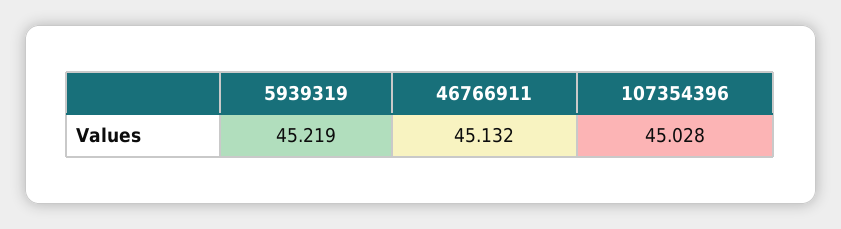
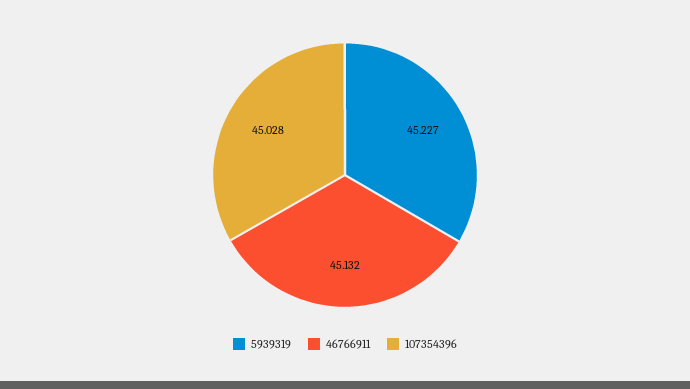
5939319: 45.219 -> 45.227

